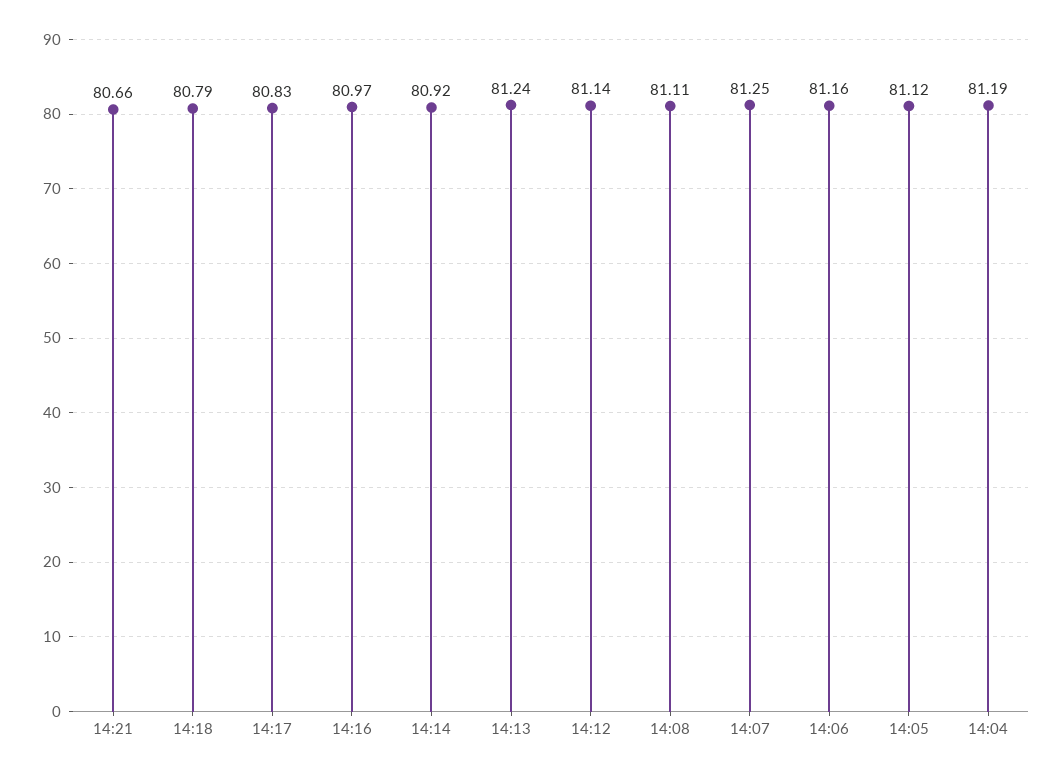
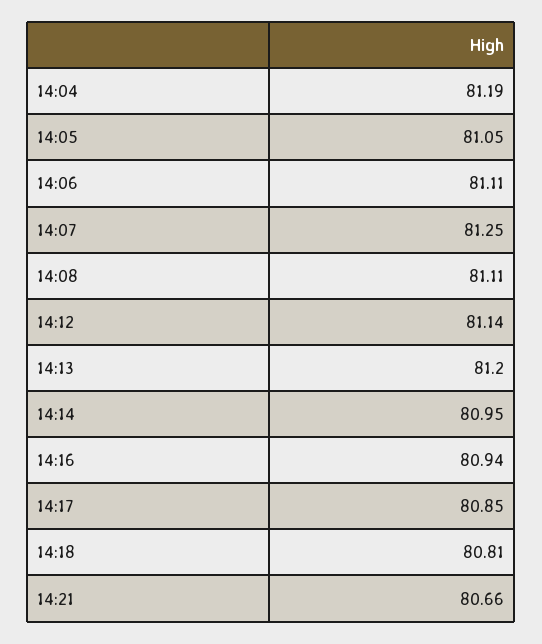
14:18: 80.79 -> 80.81
14:17: 80.83 -> 80.85
14:16: 80.97 -> 80.94
14:14: 80.92 -> 80.95
14:13: 81.24 -> 81.2
14:06: 81.16 -> 81.11
14:05: 81.12 -> 81.05

